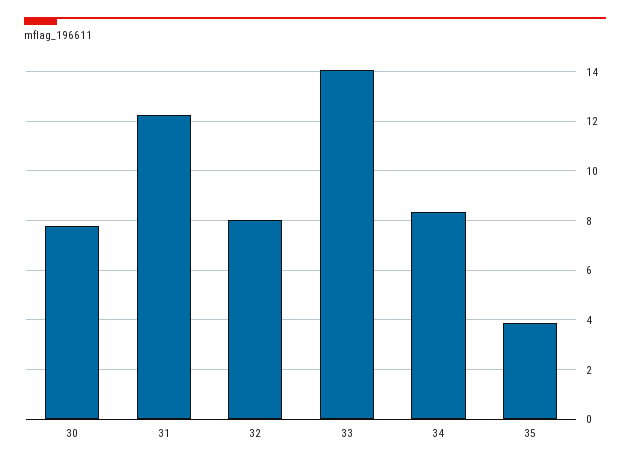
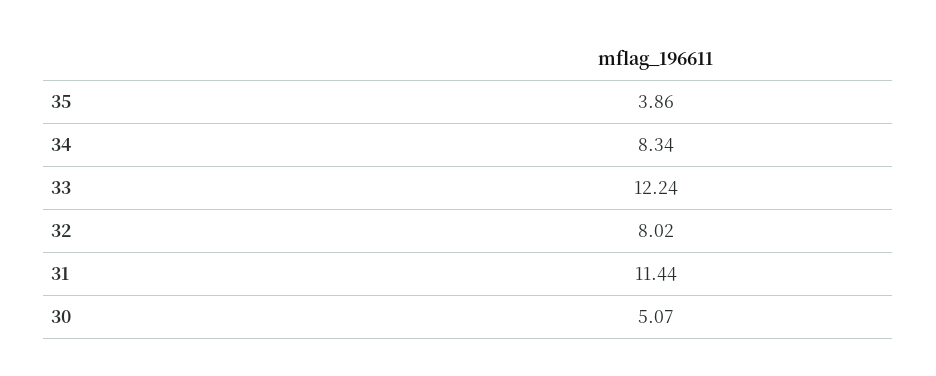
30: 7.75 -> 5.07
31: 12.25 -> 11.44
33: 14 -> 12.24

